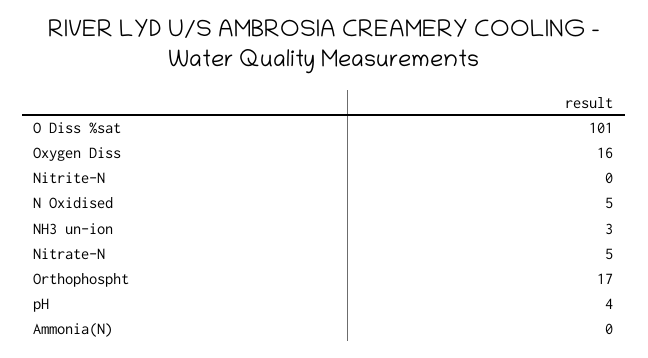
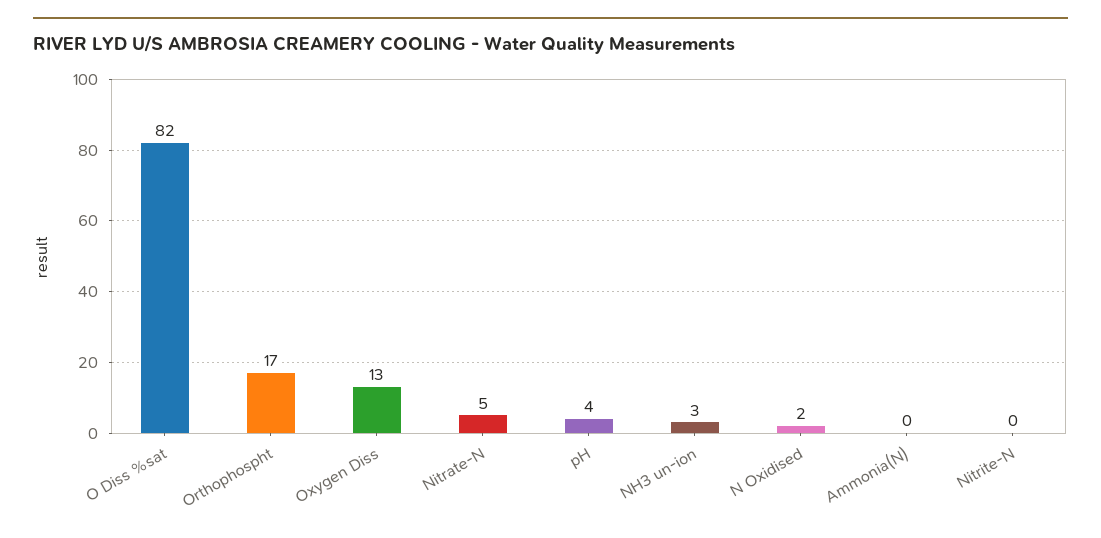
O Diss %sat: 101 -> 82
Oxygen Diss: 16 -> 13
N Oxidised: 5 -> 2

